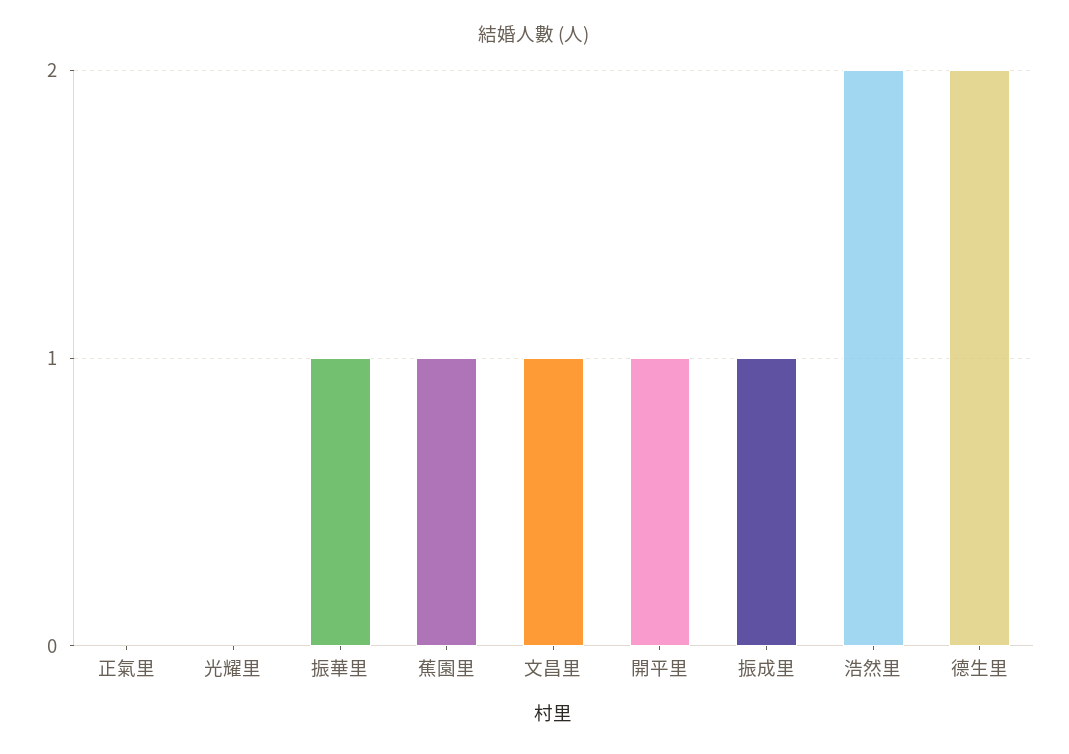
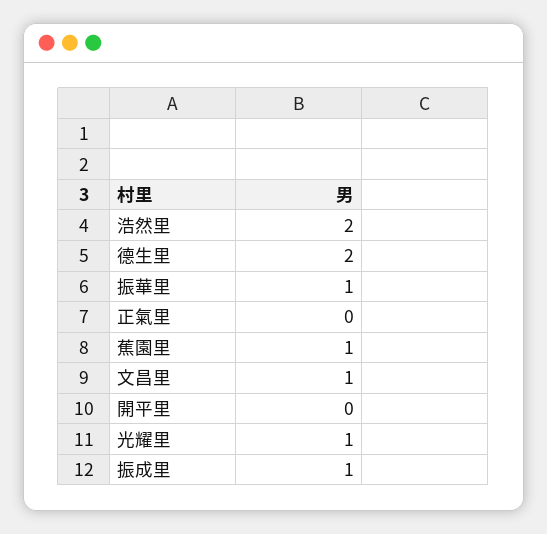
光耀里: 0 -> 1
開平里: 1 -> 0

